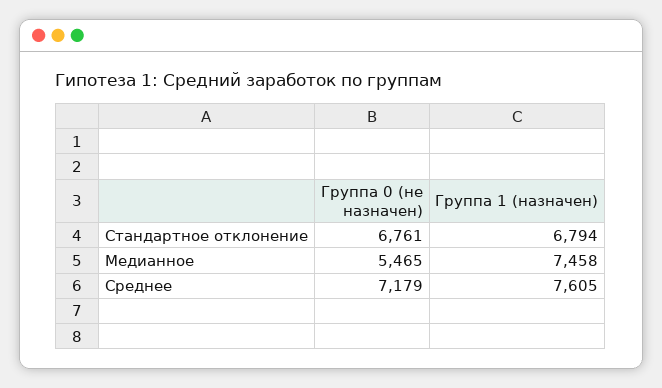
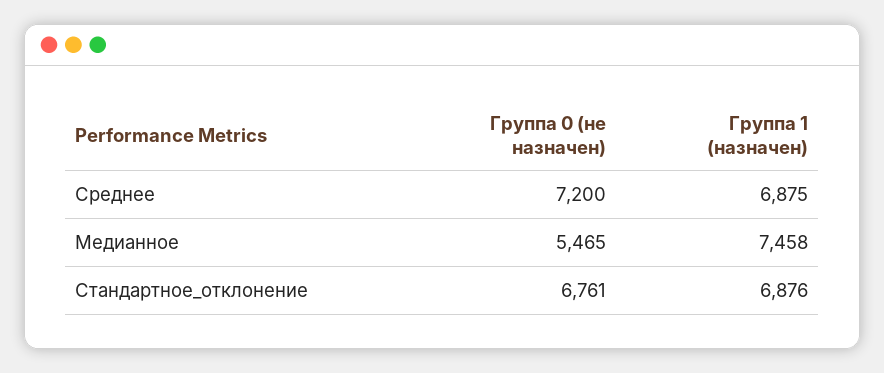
Группа 1 (назначен), Стандартное отклонение: 6794 -> 6876
Группа 0 (не назначен), Среднее: 7179 -> 7200
Группа 1 (назначен), Среднее: 7605 -> 6875

